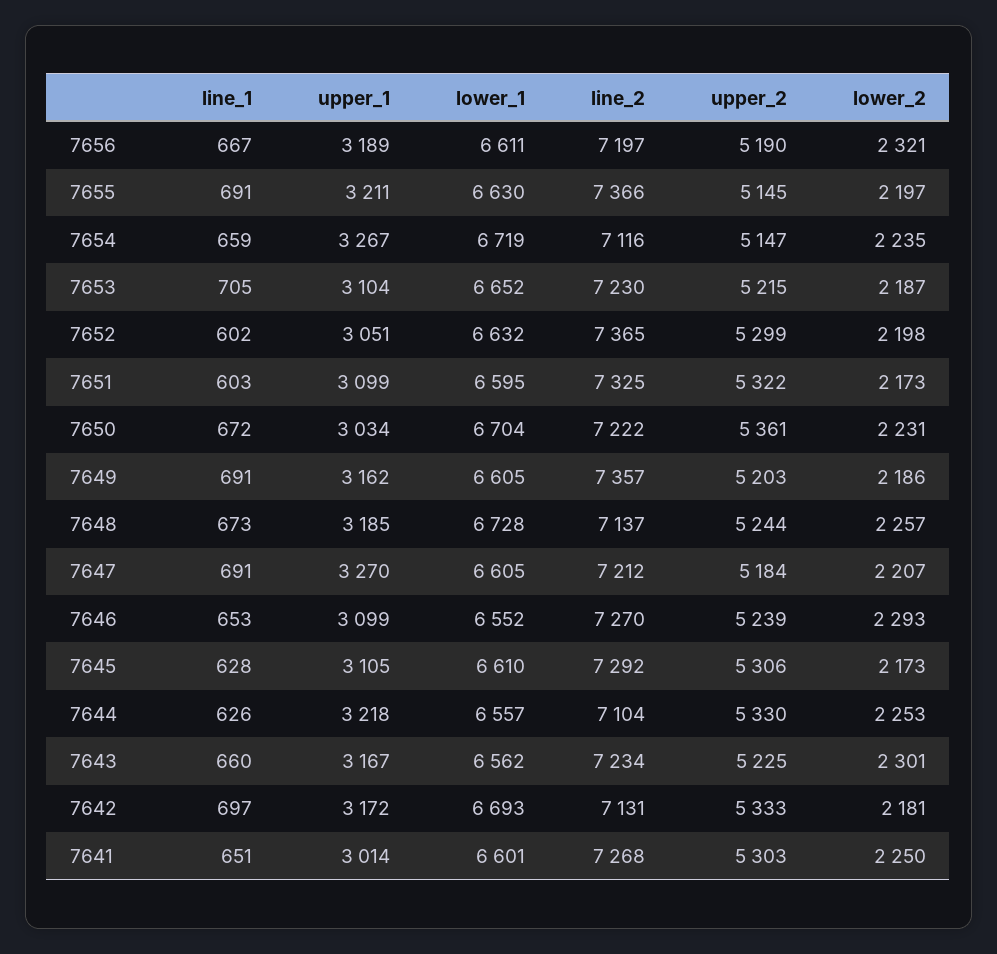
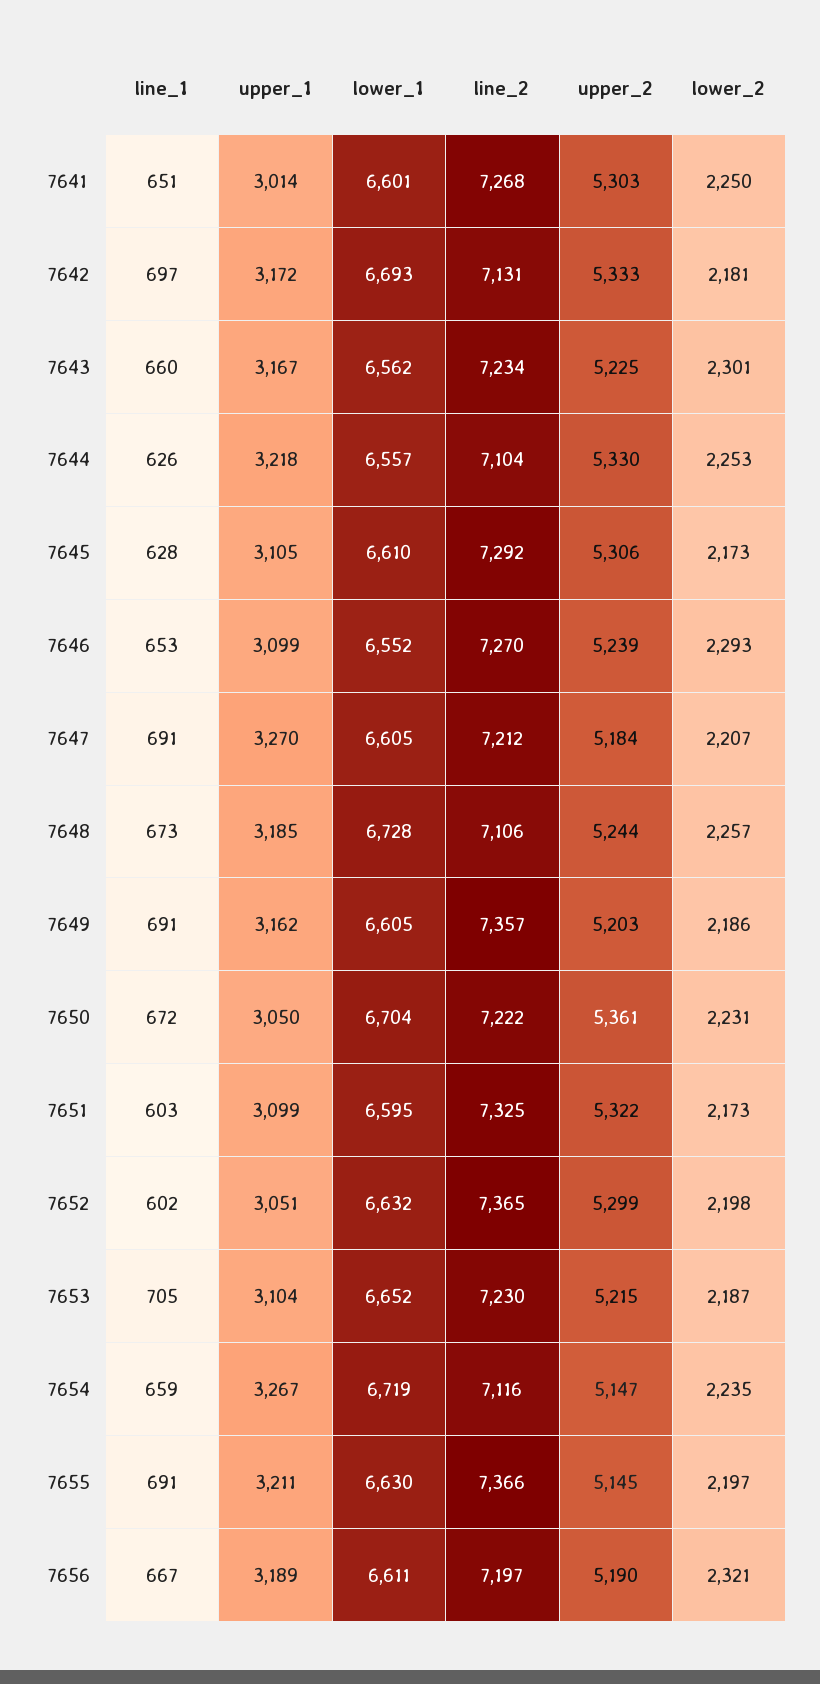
upper_1, 7650: 3034 -> 3050
line_2, 7648: 7137 -> 7106

